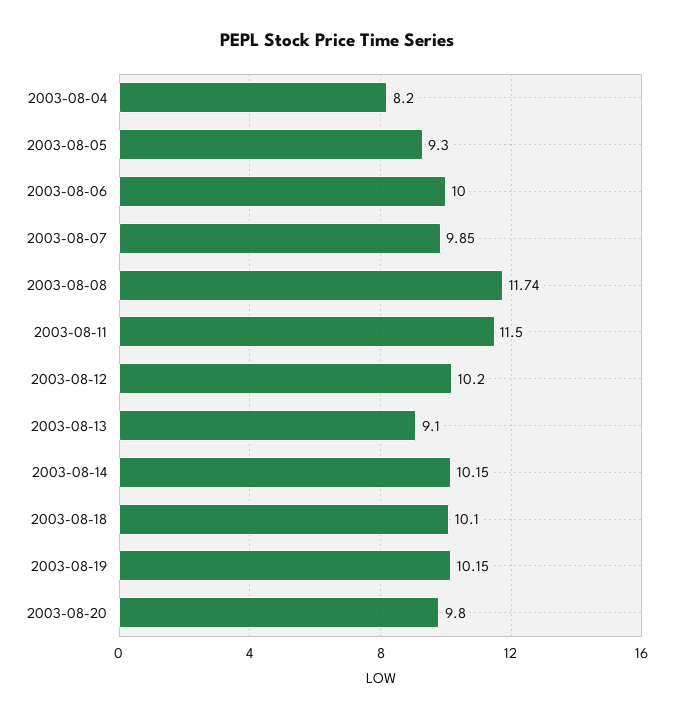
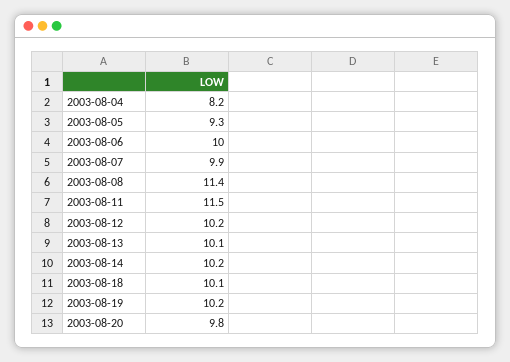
2003-08-08: 11.74 -> 11.4
2003-08-13: 9.1 -> 10.1

